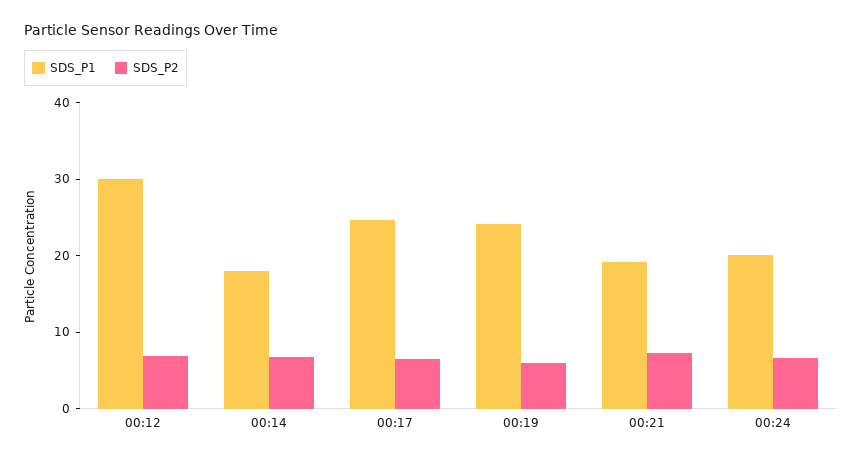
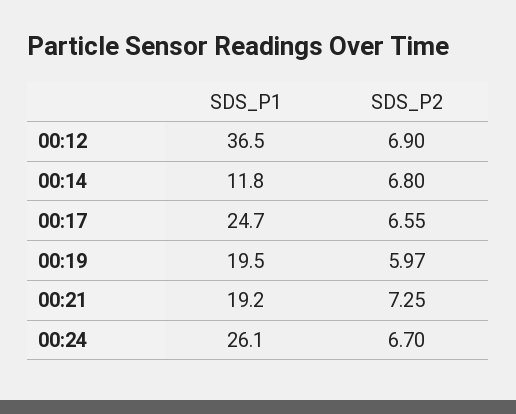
SDS_P1, 00:12: 30 -> 36.5
SDS_P1, 00:14: 18 -> 11.8
SDS_P1, 00:19: 24 -> 19.5
SDS_P1, 00:24: 20 -> 26.1

